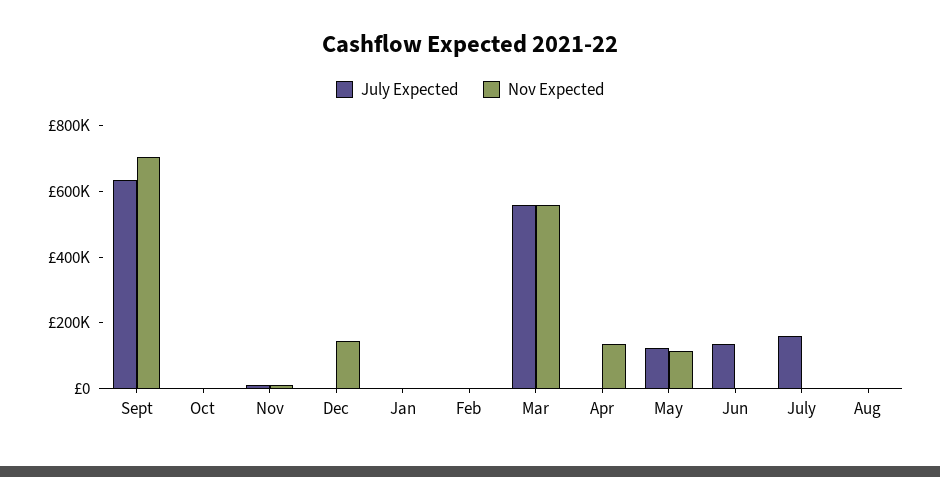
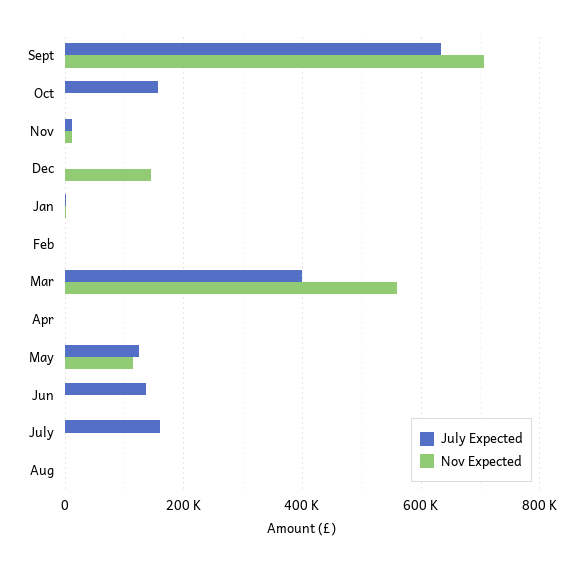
July Expected, Oct: 0 -> 160000
July Expected, Mar: 550000 -> 400000
Nov Expected, Apr: 150000 -> 0

